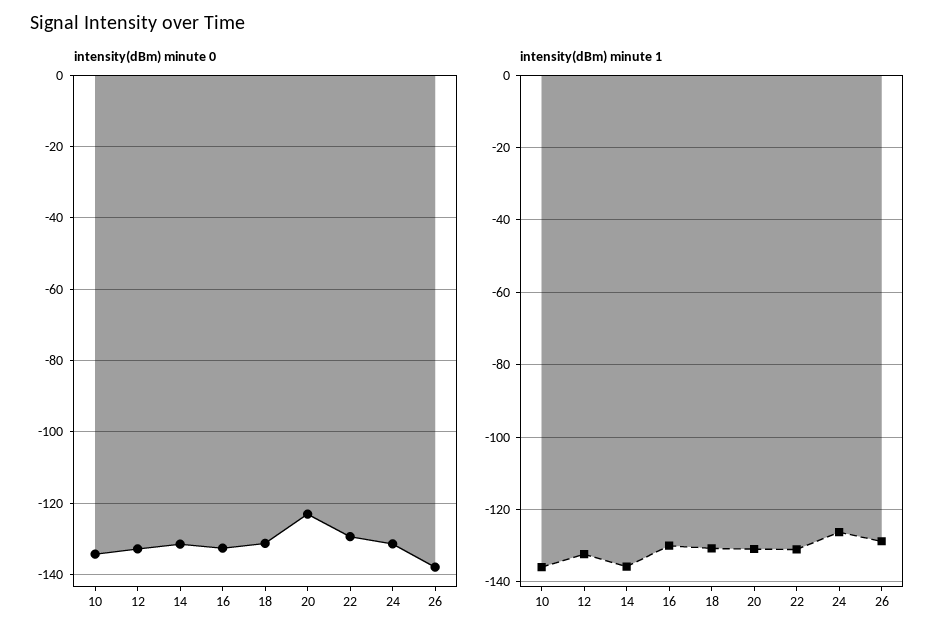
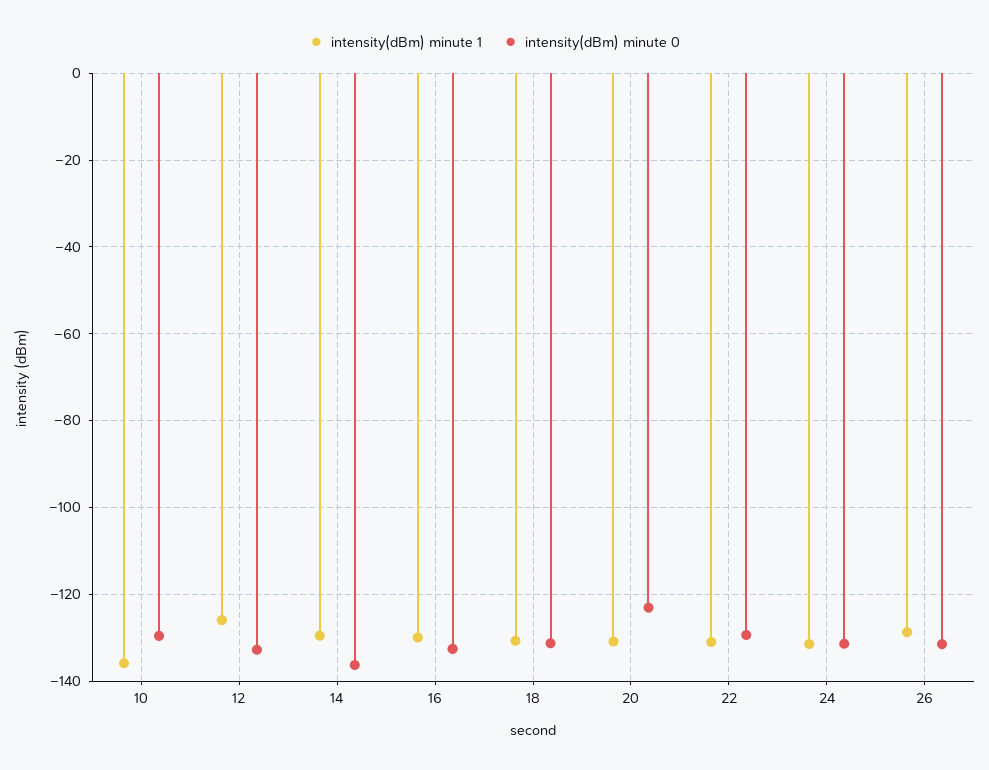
intensity(dBm) minute 0, 10: -134 -> -130
intensity(dBm) minute 0, 14: -132 -> -136
intensity(dBm) minute 0, 26: -138 -> -132
intensity(dBm) minute 1, 12: -132 -> -126
intensity(dBm) minute 1, 14: -136 -> -130
intensity(dBm) minute 1, 24: -126 -> -132

